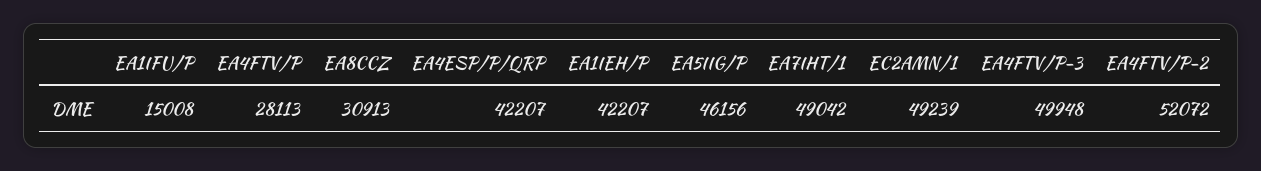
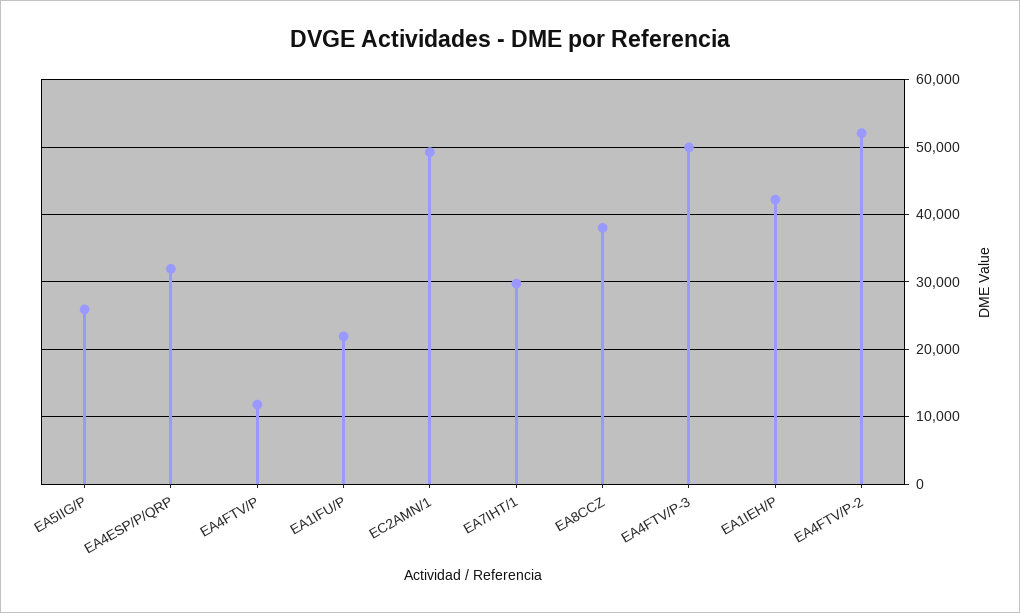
EA1IFU/P: 15008 -> 22000
EA4FTV/P: 28113 -> 12000
EA8CCZ: 30913 -> 38000
EA4ESP/P/QRP: 42207 -> 32000
EA5IIG/P: 46156 -> 26000
EA7IHT/1: 49042 -> 30000

